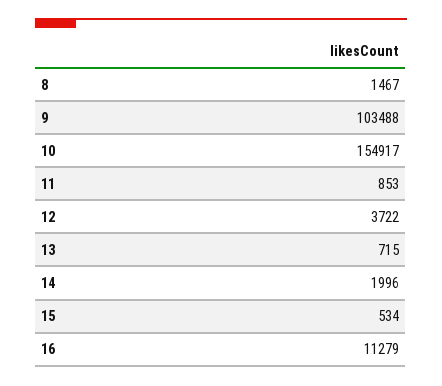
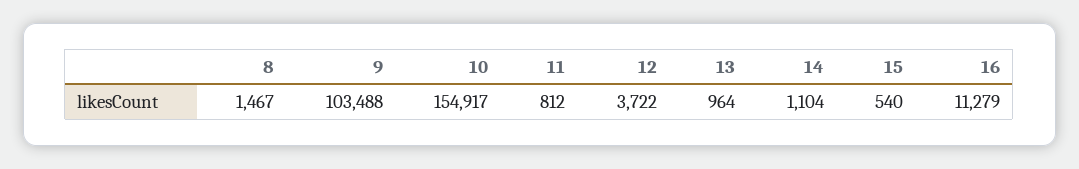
11: 853 -> 812
13: 715 -> 964
14: 1996 -> 1104
15: 534 -> 540

